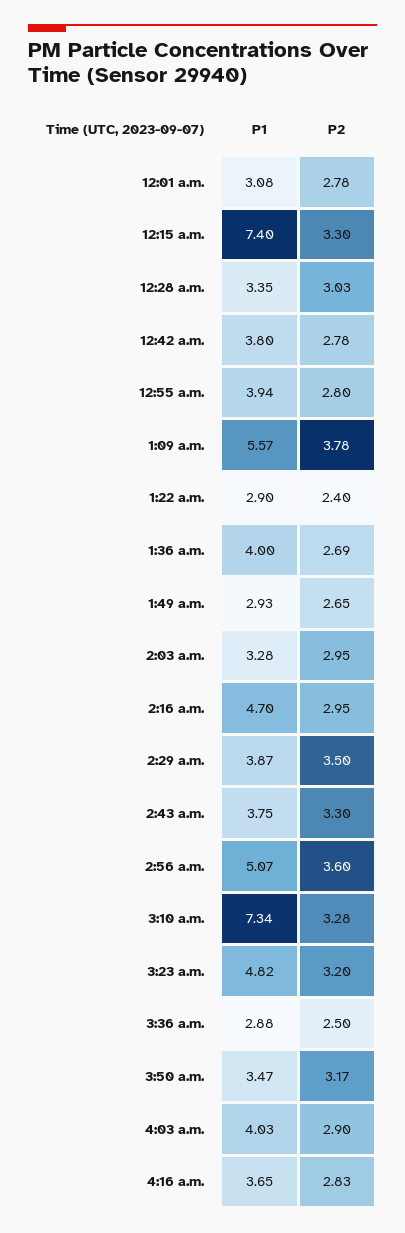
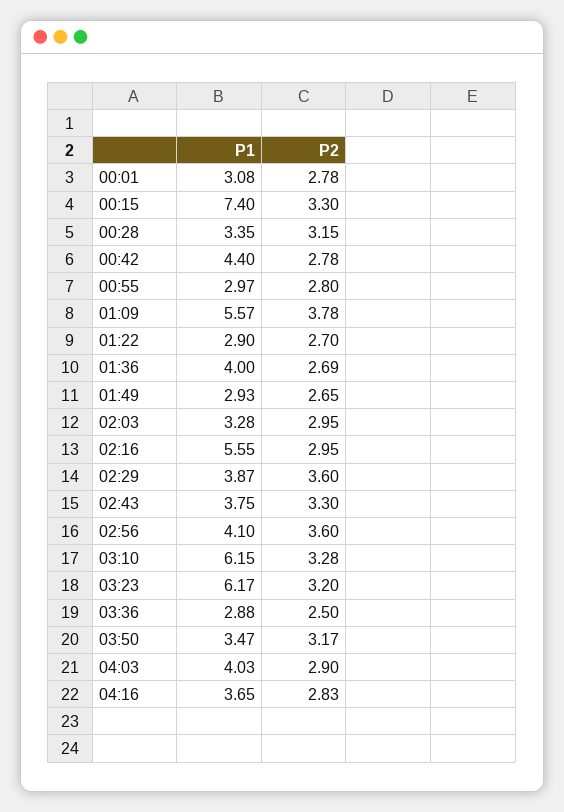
P2, 12:28 a.m.: 3.03 -> 3.15
P1, 12:42 a.m.: 3.8 -> 4.4
P1, 12:55 a.m.: 3.94 -> 2.97
P2, 1:22 a.m.: 2.4 -> 2.7
P1, 2:16 a.m.: 4.7 -> 5.55
P2, 2:29 a.m.: 3.5 -> 3.6
P1, 2:56 a.m.: 5.07 -> 4.1
P1, 3:10 a.m.: 7.34 -> 6.15
P1, 3:23 a.m.: 4.82 -> 6.17

